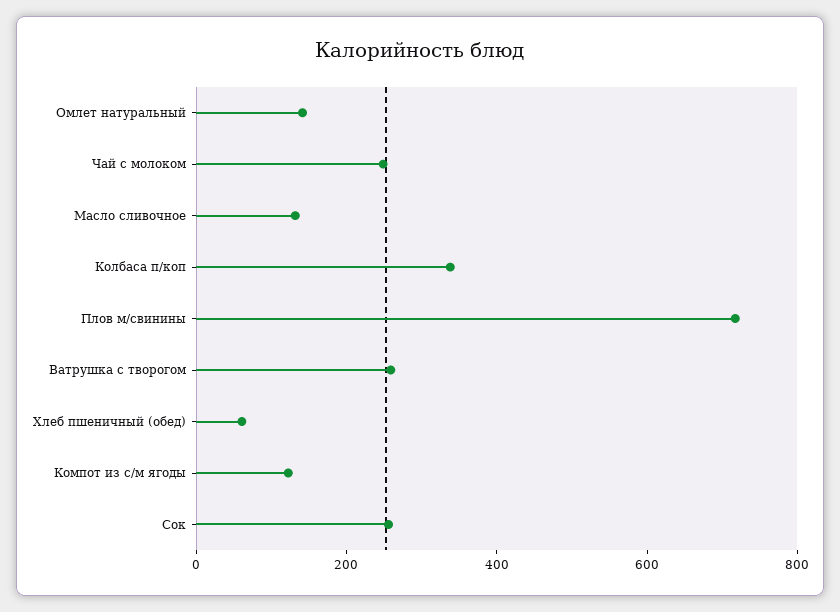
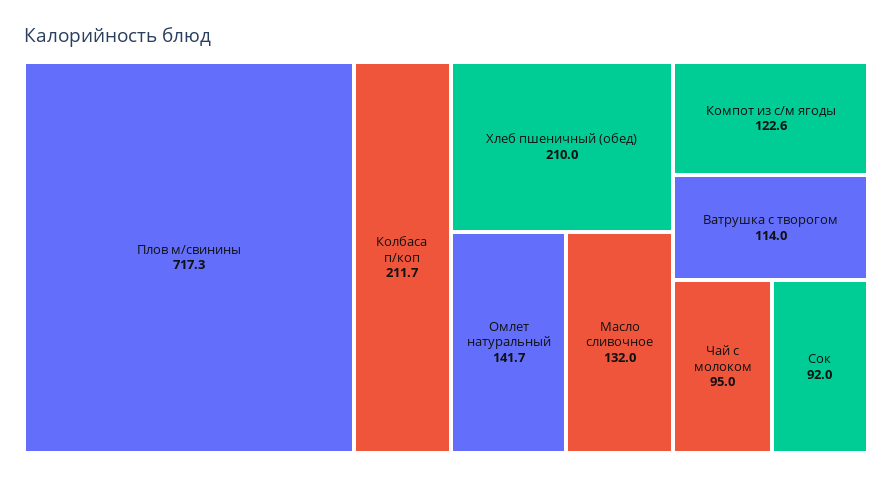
Чай с молоком: 250 -> 95
Колбаса п/коп: 350 -> 211.7
Ватрушка с творогом: 250 -> 114
Хлеб пшеничный (обед): 50 -> 210
Сок: 250 -> 92

